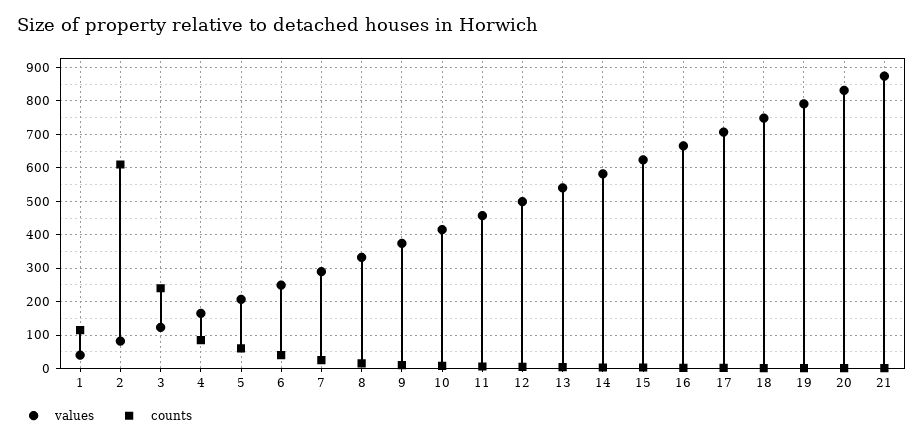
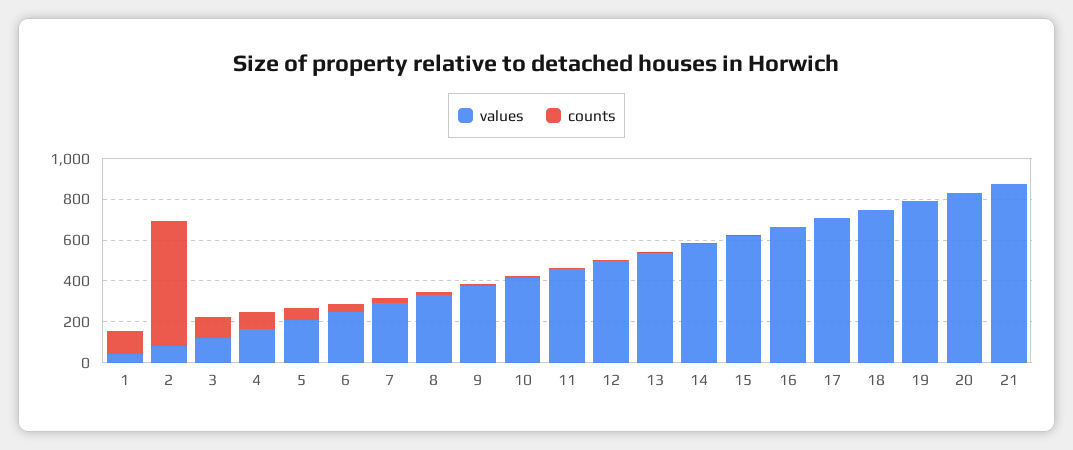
counts, 3: 240 -> 100

